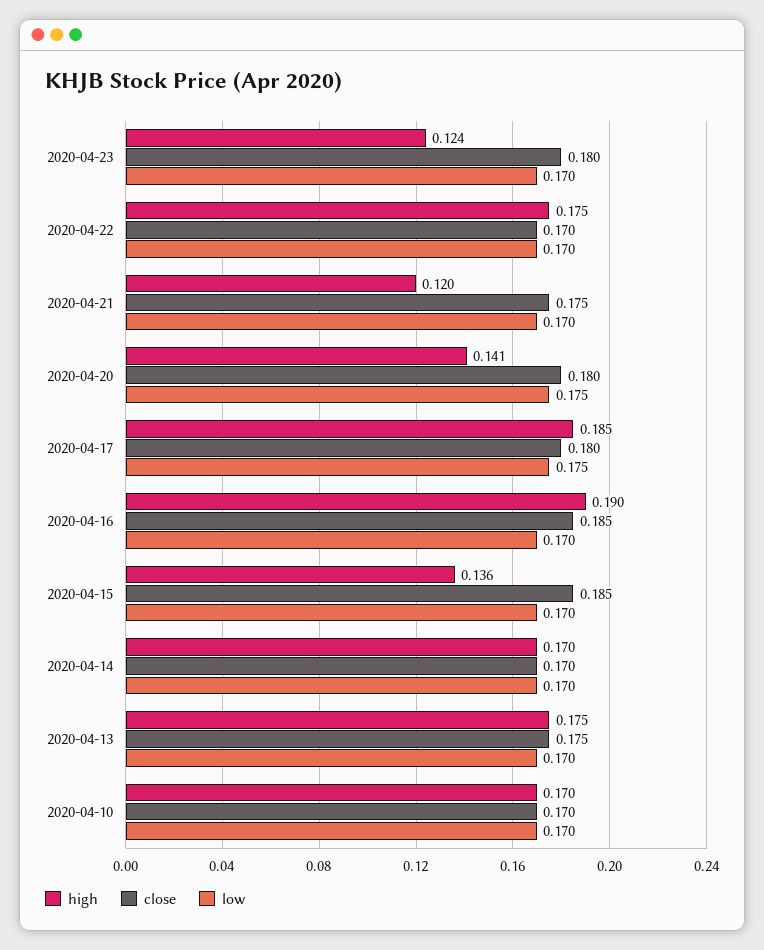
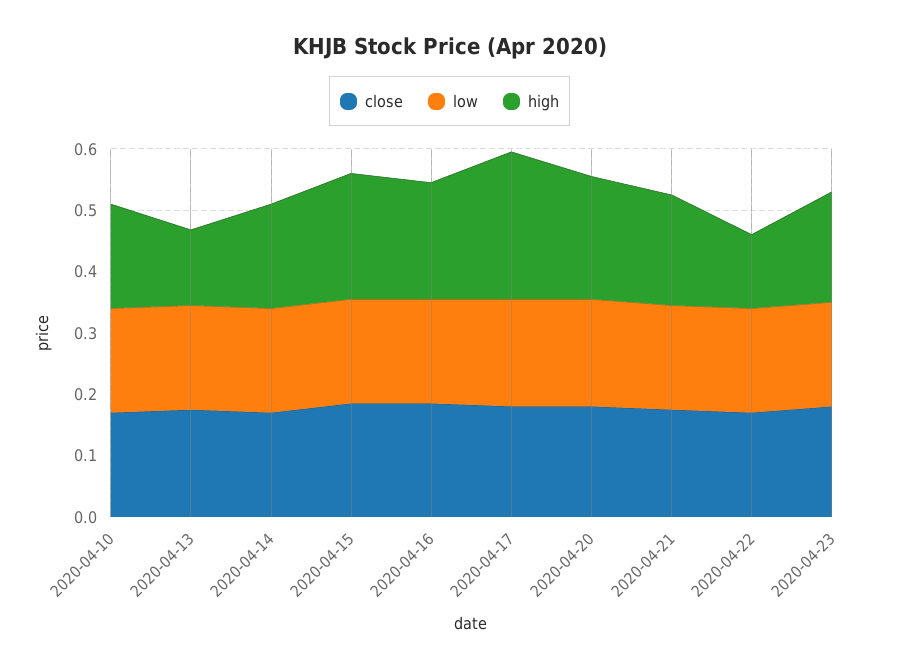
high, 2020-04-23: 0.124 -> 0.18
high, 2020-04-22: 0.175 -> 0.12
high, 2020-04-21: 0.12 -> 0.18
high, 2020-04-20: 0.141 -> 0.2
high, 2020-04-17: 0.185 -> 0.24
high, 2020-04-15: 0.136 -> 0.2
high, 2020-04-13: 0.175 -> 0.12

